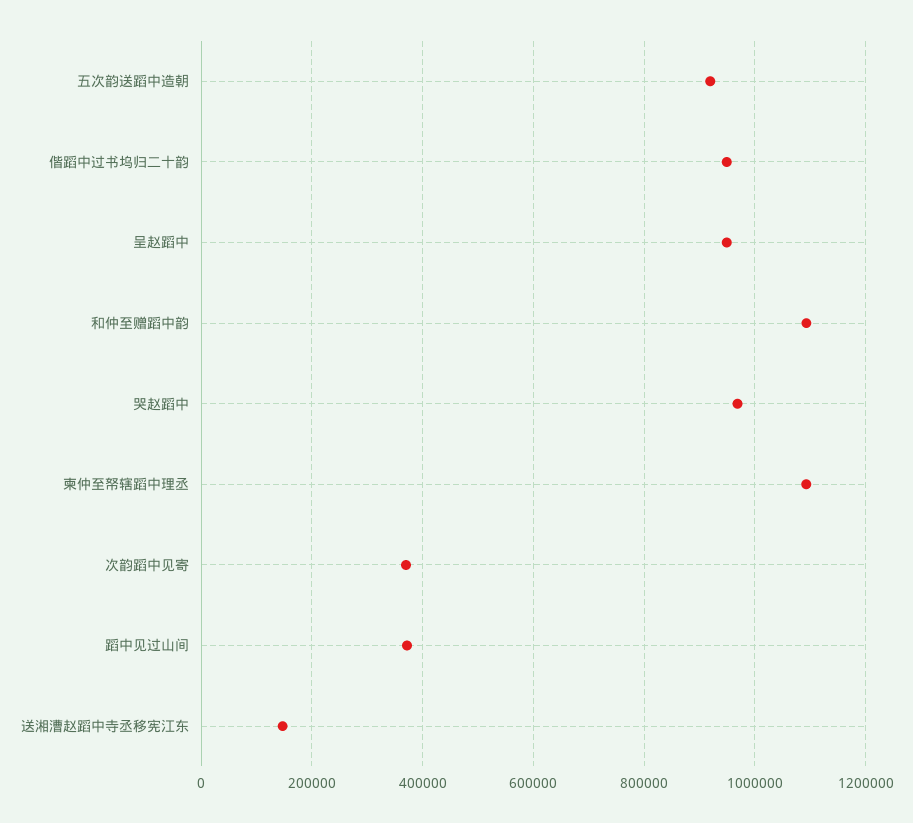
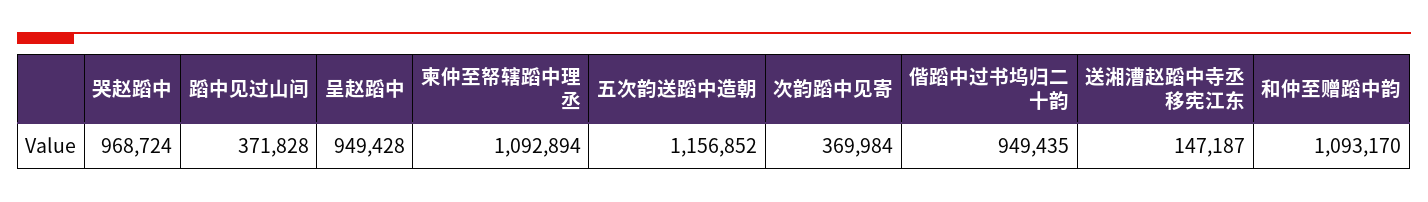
五次韵送蹈中造朝: 920000 -> 1156852

